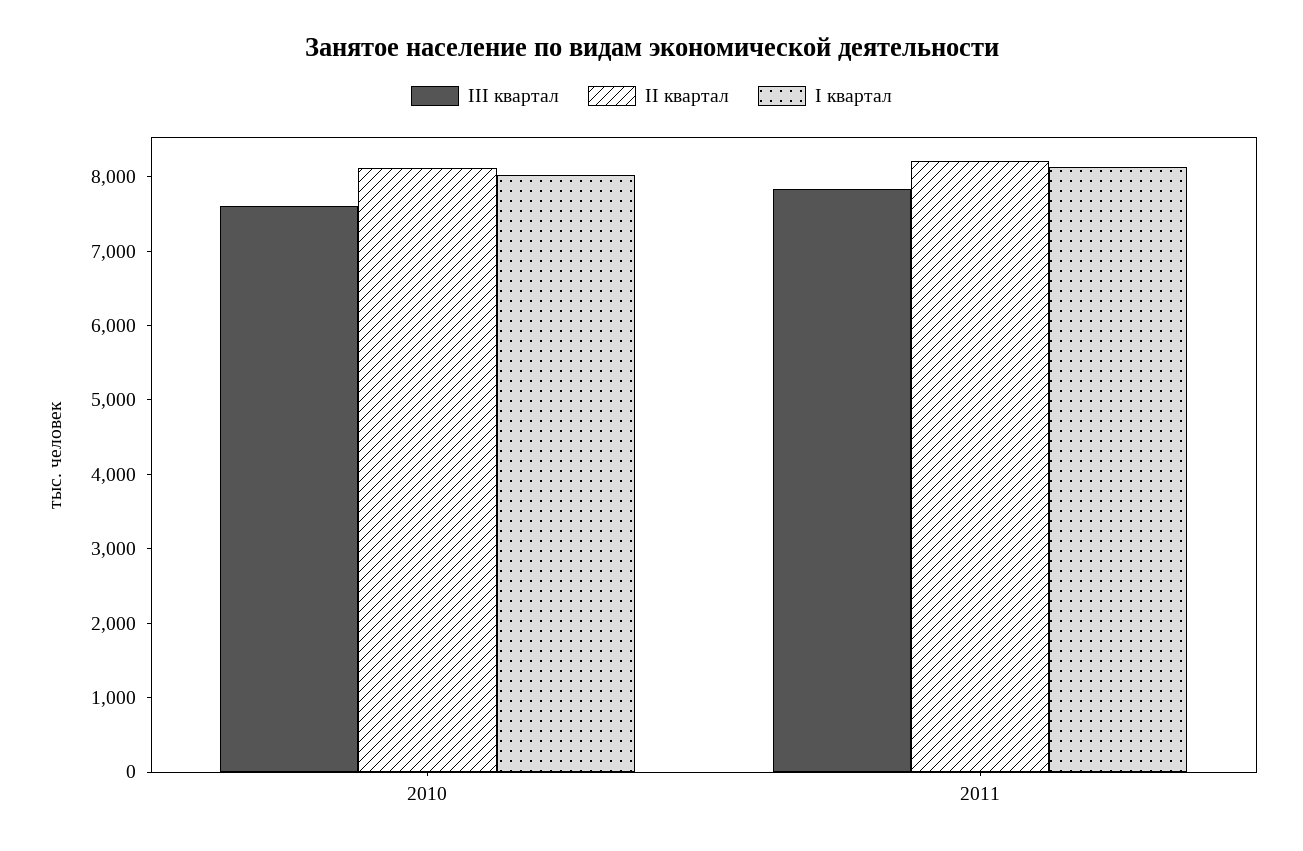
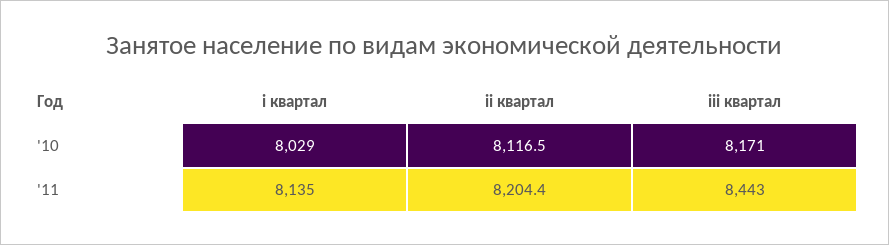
III квартал, 2010: 7600 -> 8171
III квартал, 2011: 7800 -> 8443

